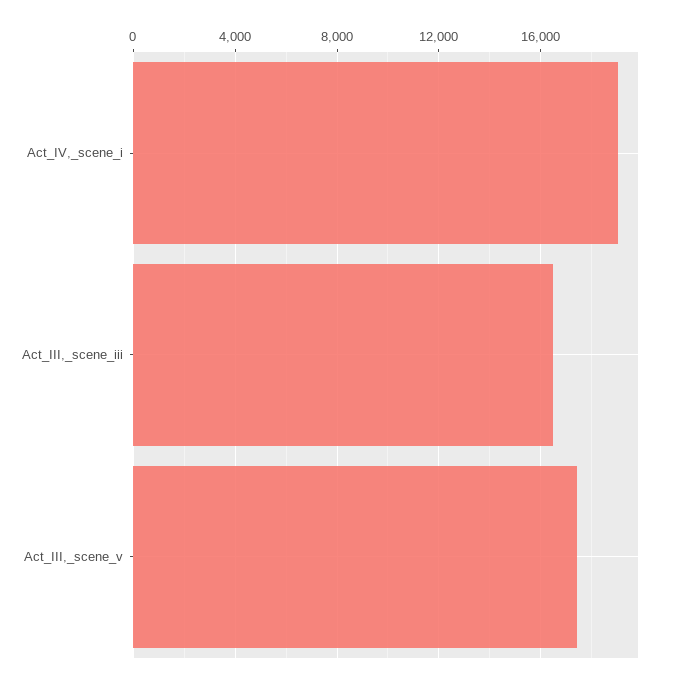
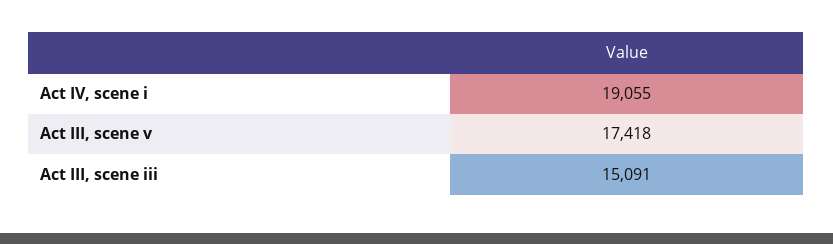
Act_III,_scene_iii: 16500 -> 15091

